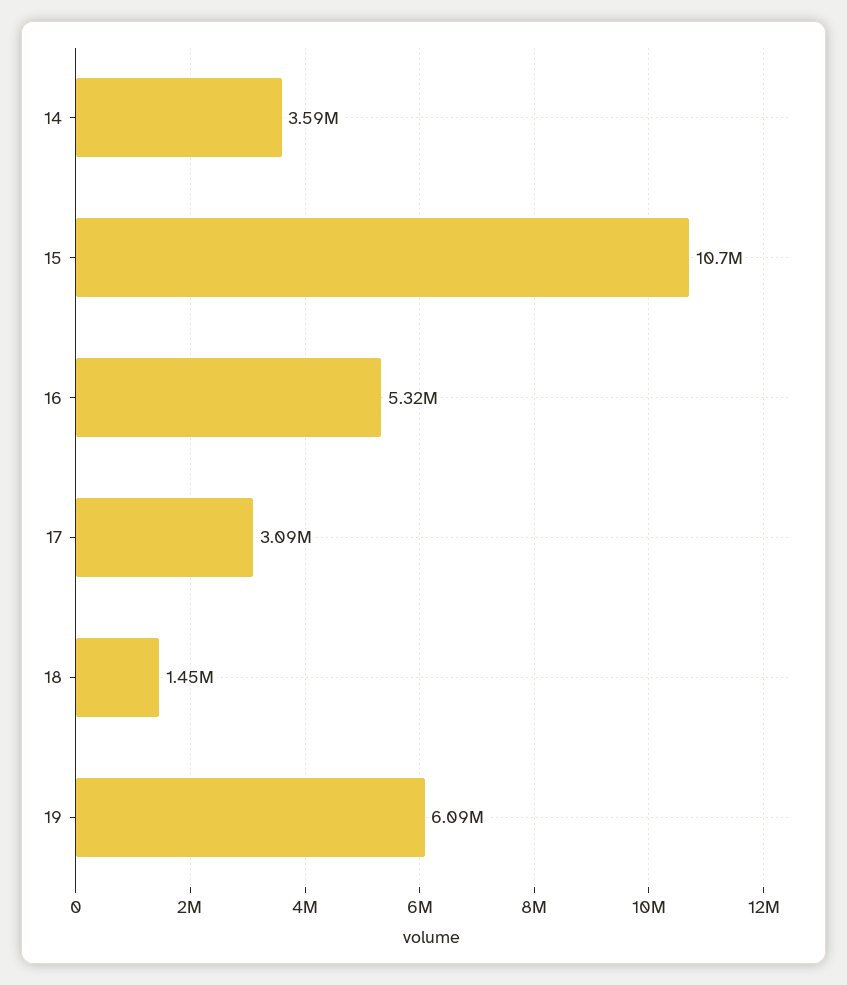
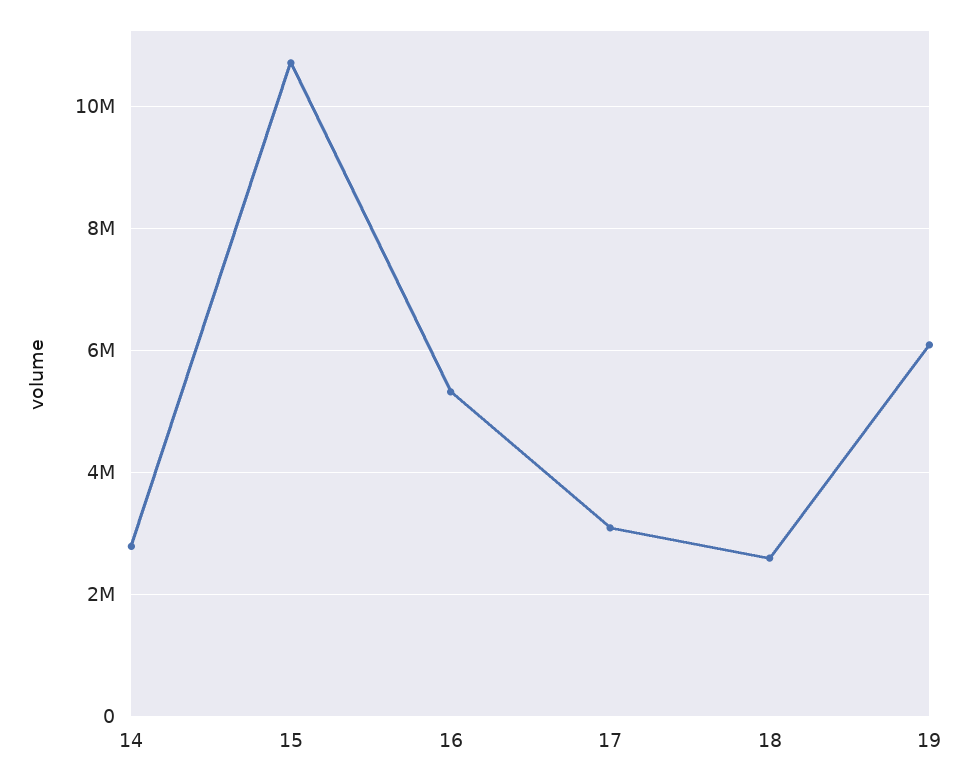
14: 3590000 -> 2800000
18: 1450000 -> 2600000

